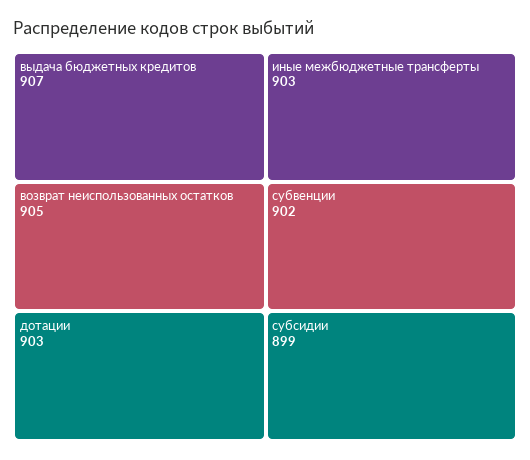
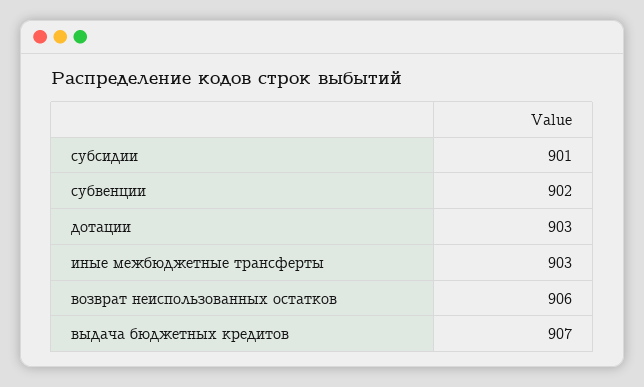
возврат неиспользованных остатков: 905 -> 906
субсидии: 899 -> 901

